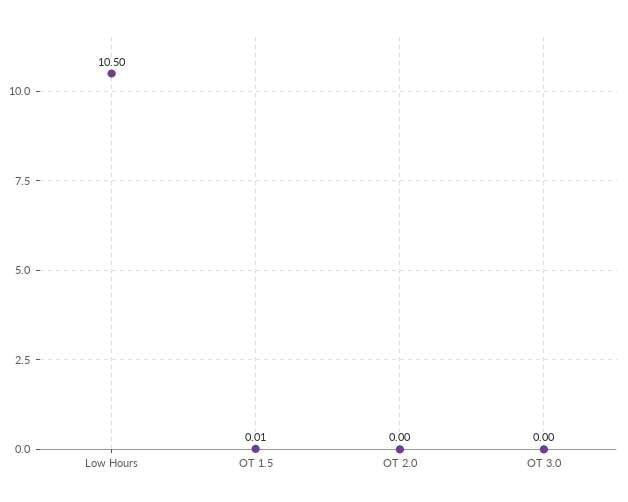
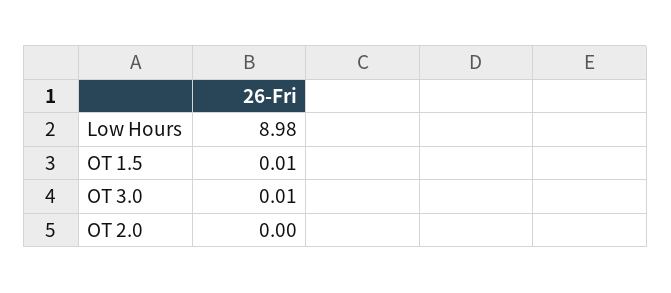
Low Hours: 10.5 -> 8.98
OT 3.0: 0 -> 0.01

